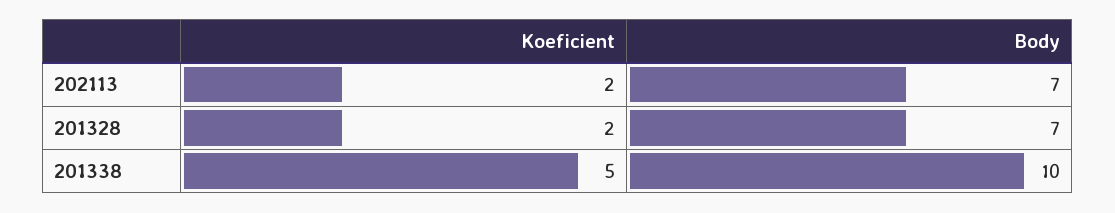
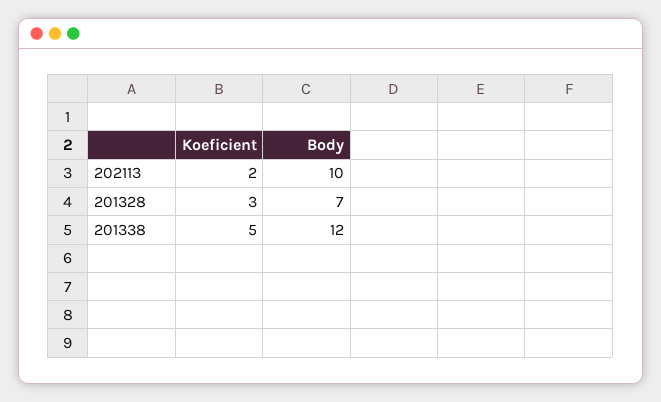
Body, 202113: 7 -> 10
Koeficient, 201328: 2 -> 3
Body, 201338: 10 -> 12

